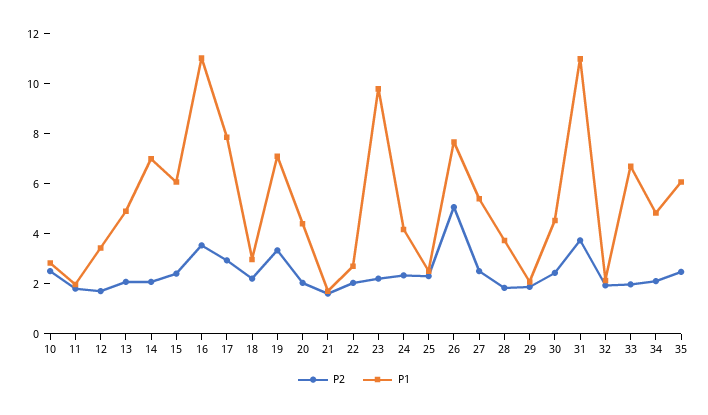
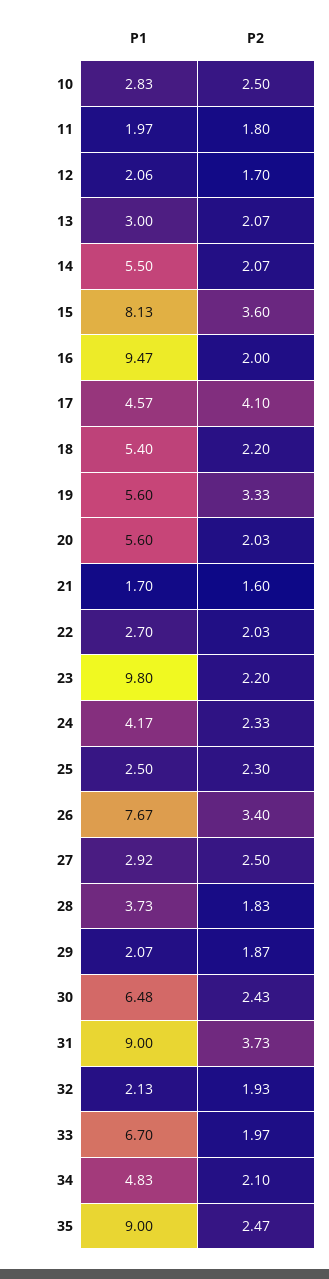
P1, 12: 3.5 -> 2.06
P1, 13: 5 -> 3
P1, 14: 7 -> 5.5
P2, 15: 2.5 -> 3.6
P1, 15: 6 -> 8.13
P2, 16: 3.5 -> 2
P1, 16: 11 -> 9.47
P2, 17: 3 -> 4.1
P1, 17: 8 -> 4.57
P1, 18: 3 -> 5.4
P1, 19: 7 -> 5.6
P1, 20: 4.5 -> 5.6
P2, 26: 5 -> 3.4
P1, 27: 5.5 -> 2.92
P1, 30: 4.5 -> 6.48
P1, 31: 11 -> 9
P1, 35: 6 -> 9

